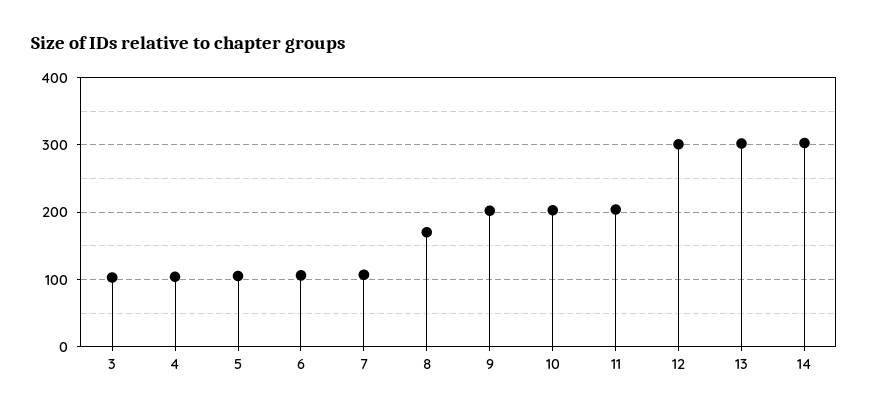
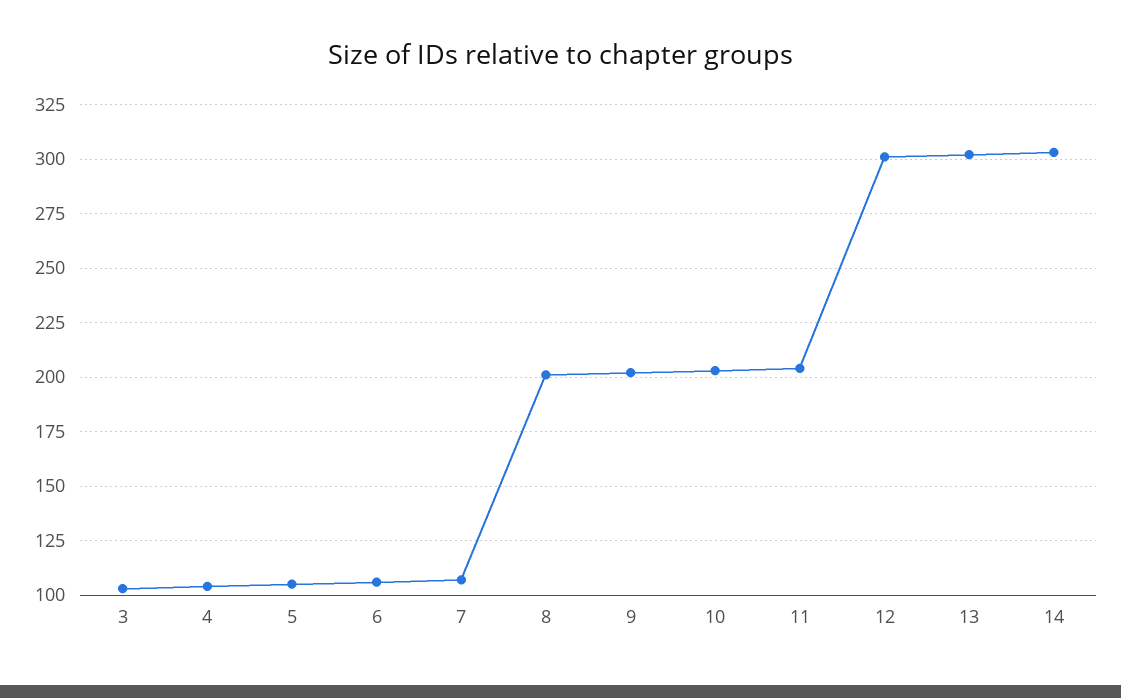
8: 170 -> 200

